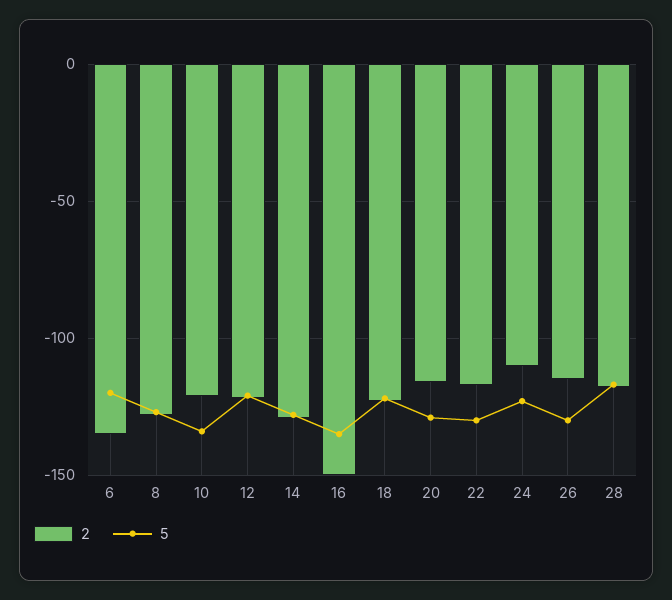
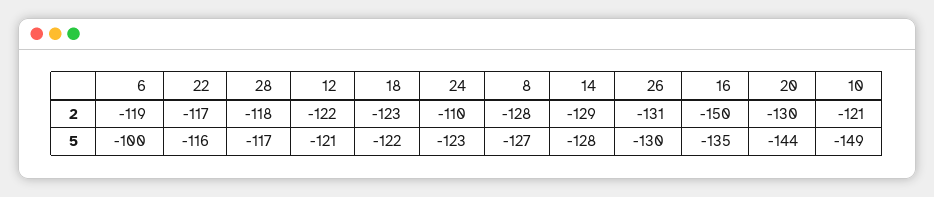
2, 6: -135 -> -119
5, 6: -120 -> -100
5, 10: -135 -> -149
2, 20: -115 -> -130
5, 20: -130 -> -144
5, 22: -130 -> -116
2, 26: -115 -> -131

